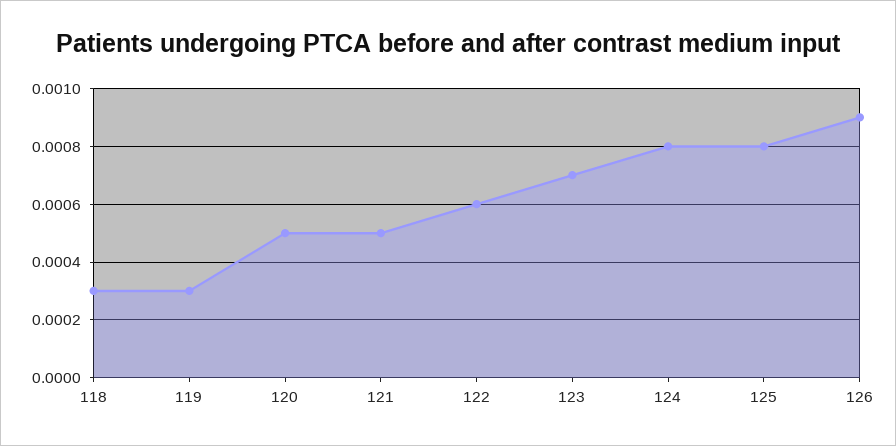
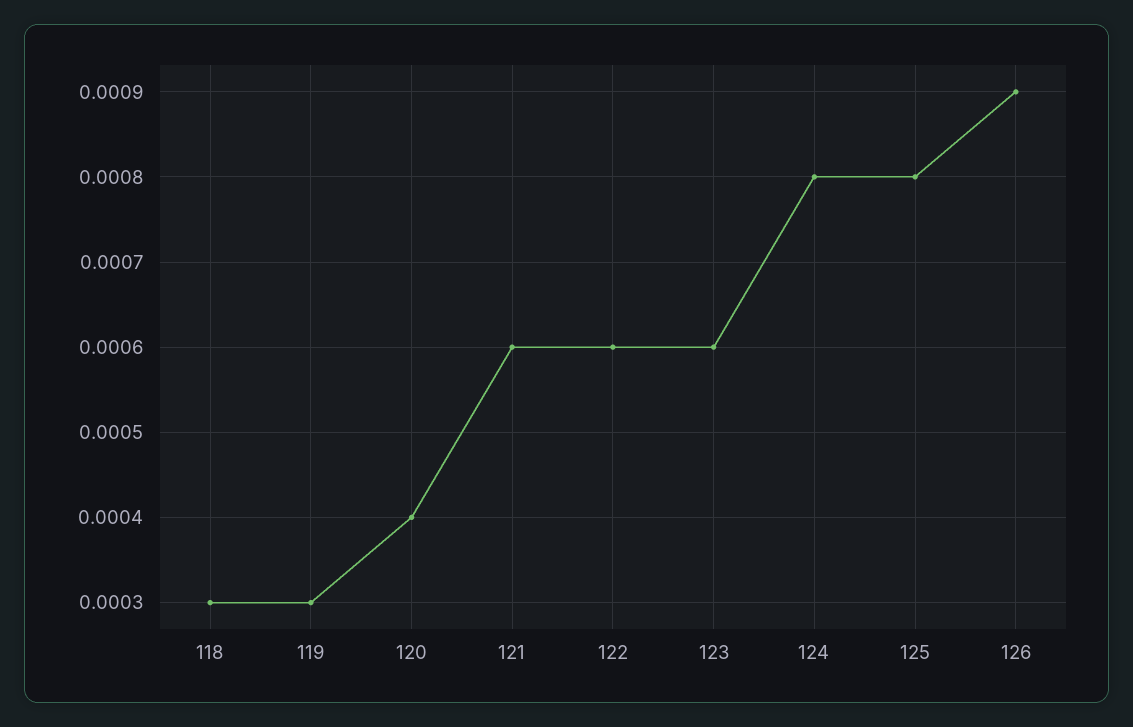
120: 0.0005 -> 0.0004
121: 0.0005 -> 0.0006
123: 0.0007 -> 0.0006

